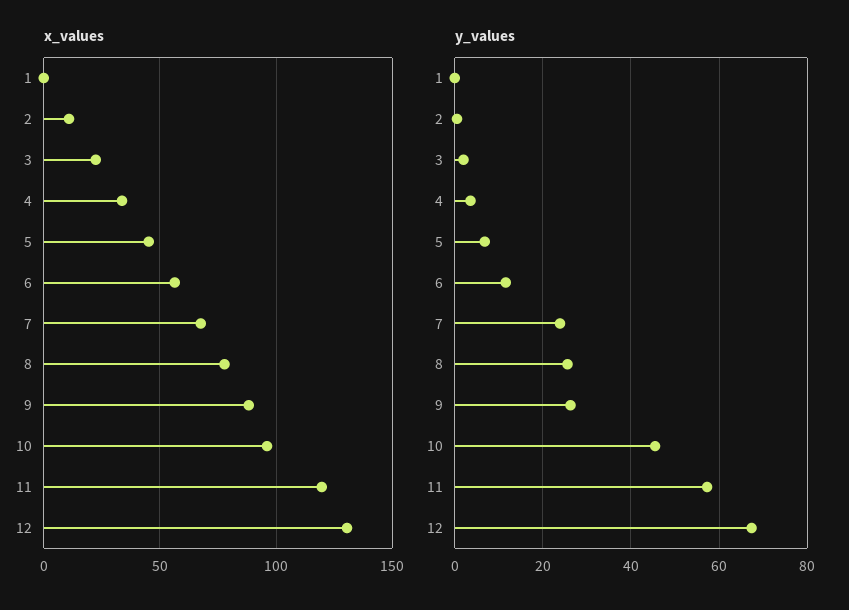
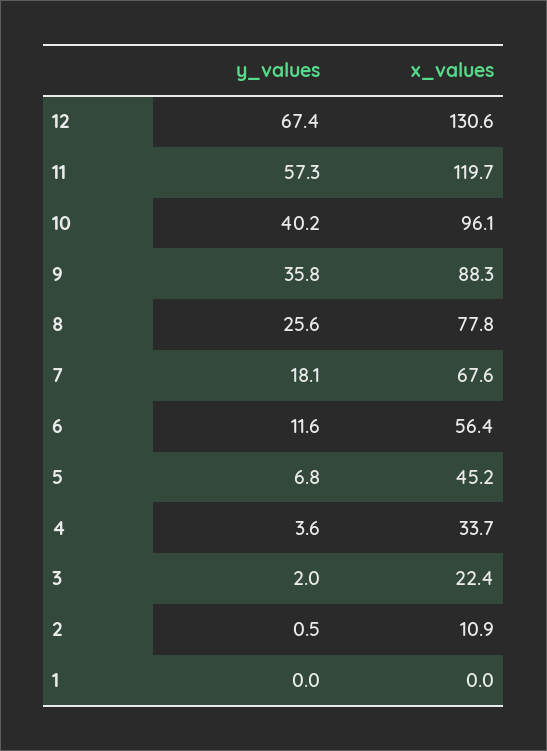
y_values, 7: 24 -> 18.1
y_values, 9: 26 -> 35.8
y_values, 10: 46 -> 40.2

